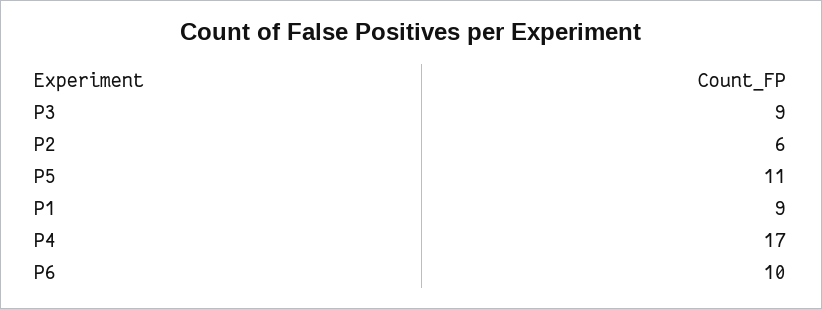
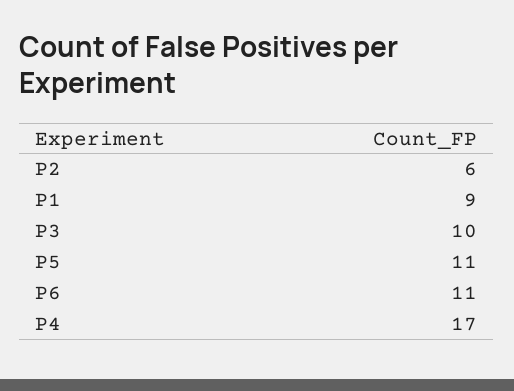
P3: 9 -> 10
P6: 10 -> 11

